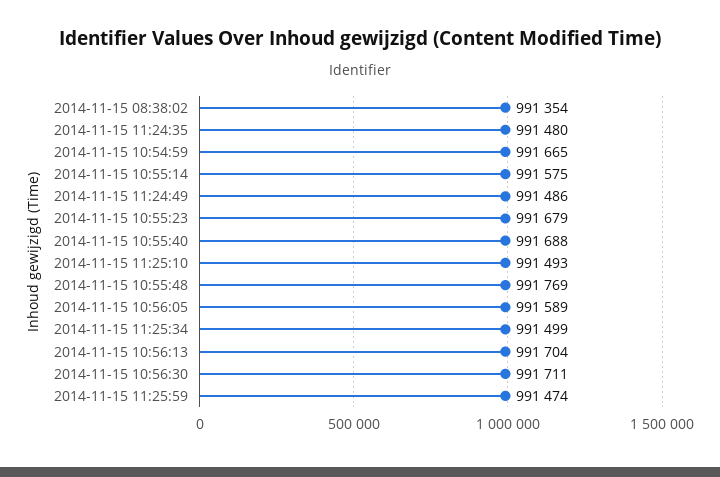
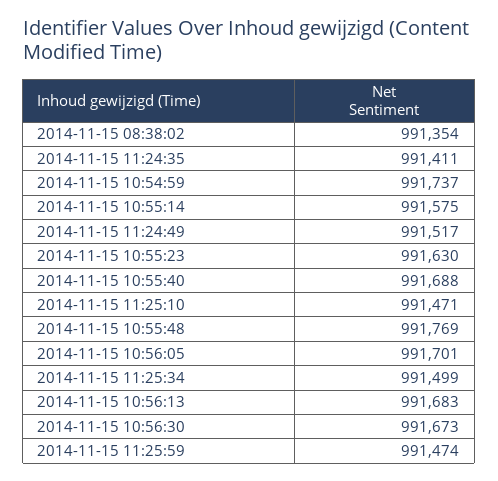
2014-11-15 11:24:35: 991480 -> 991411
2014-11-15 10:54:59: 991665 -> 991737
2014-11-15 11:24:49: 991486 -> 991517
2014-11-15 10:55:23: 991679 -> 991630
2014-11-15 11:25:10: 991493 -> 991471
2014-11-15 10:56:05: 991589 -> 991701
2014-11-15 10:56:13: 991704 -> 991683
2014-11-15 10:56:30: 991711 -> 991673

